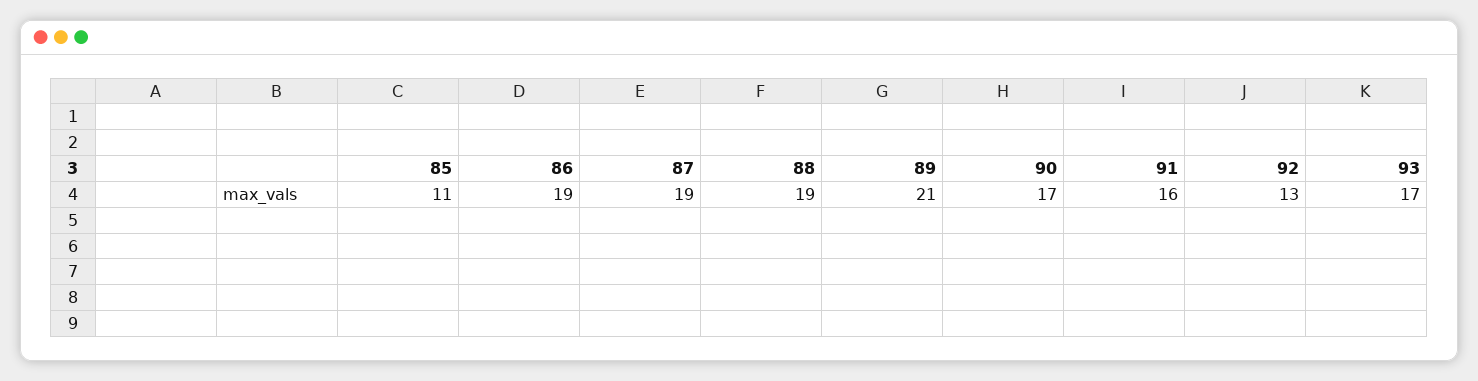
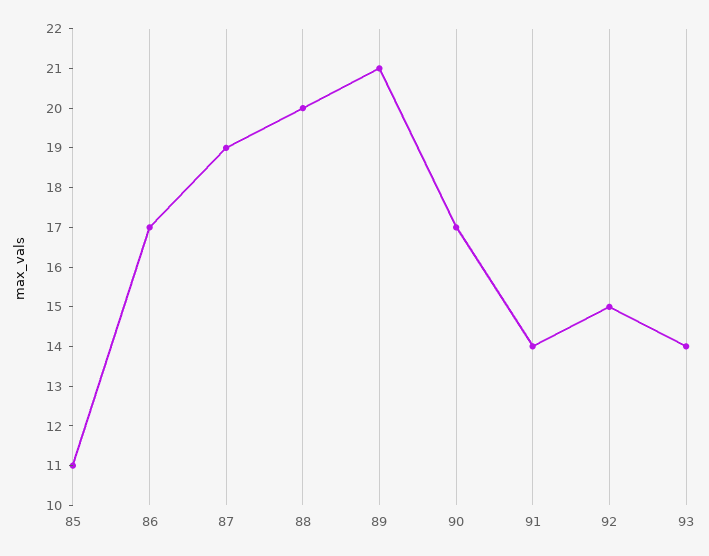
86: 19 -> 17
88: 19 -> 20
91: 16 -> 14
92: 13 -> 15
93: 17 -> 14

